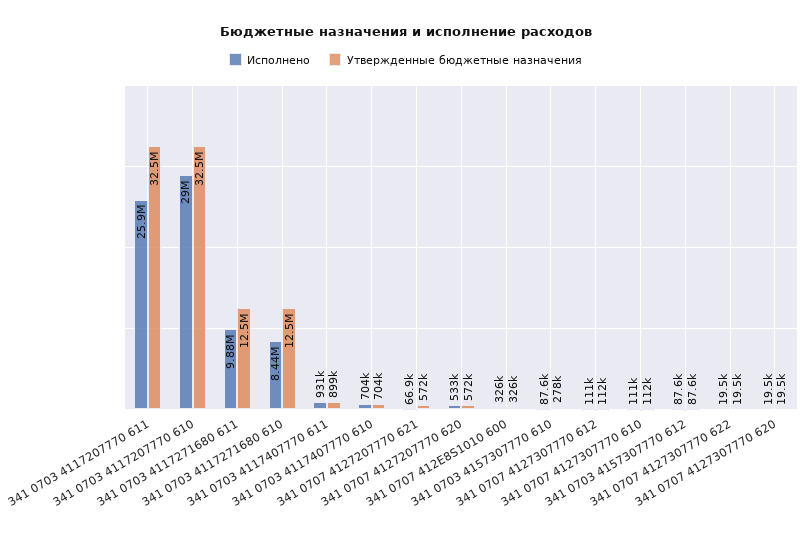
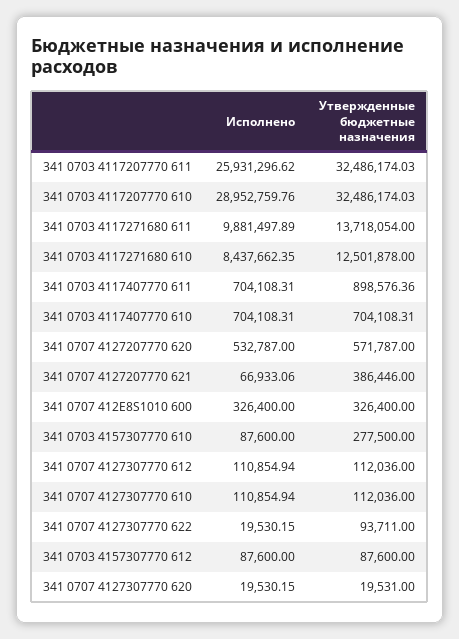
Утвержденные бюджетные назначения, 341 0703 4117271680 611: 12500000 -> 13718054
Исполнено, 341 0703 4117407770 611: 931000 -> 704108.31
Утвержденные бюджетные назначения, 341 0707 4127207770 621: 572000 -> 386446
Утвержденные бюджетные назначения, 341 0707 4127307770 622: 19500 -> 93711

